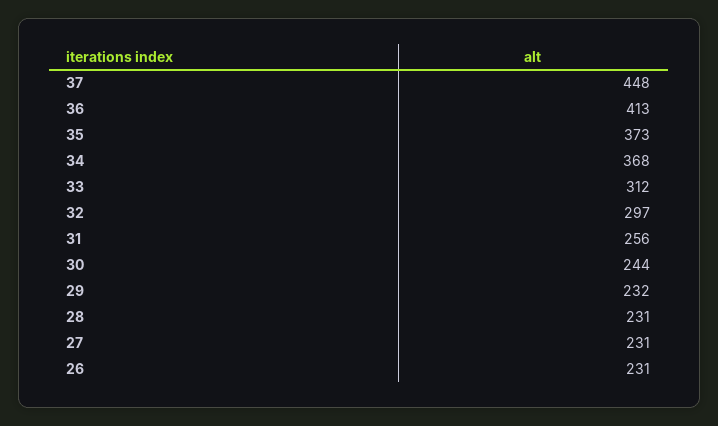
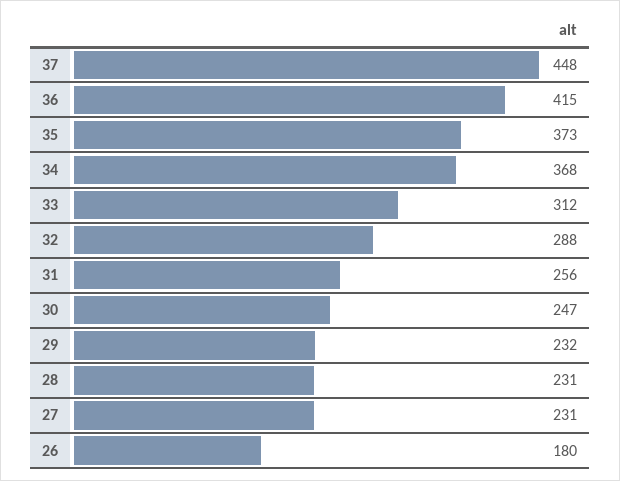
36: 413 -> 415
32: 297 -> 288
30: 244 -> 247
26: 231 -> 180

